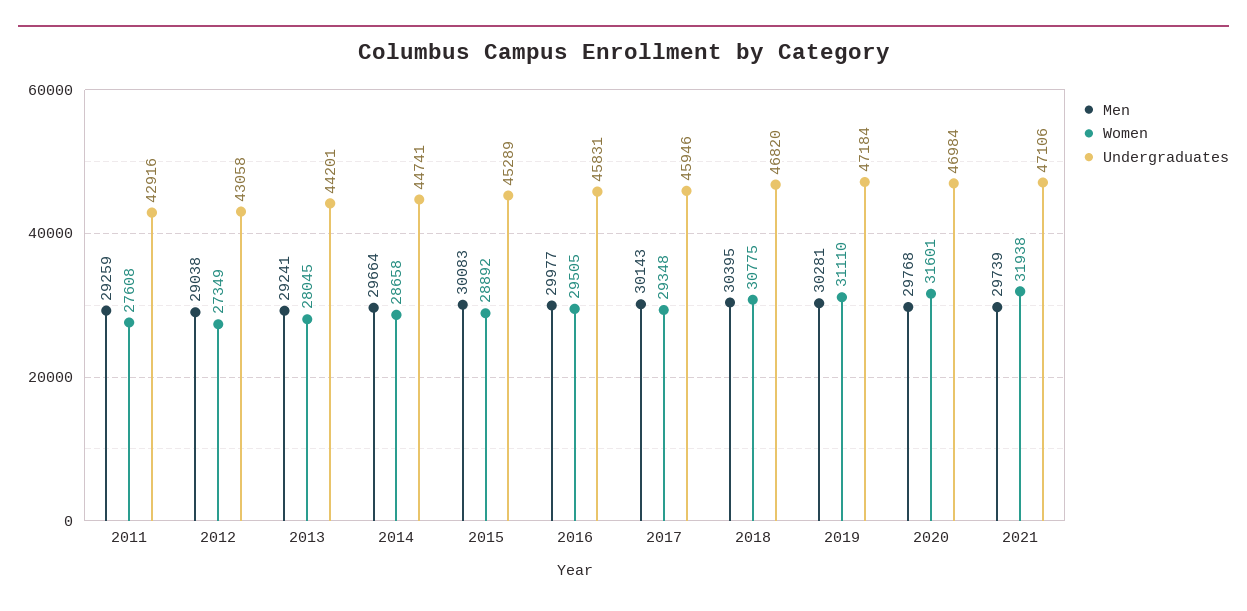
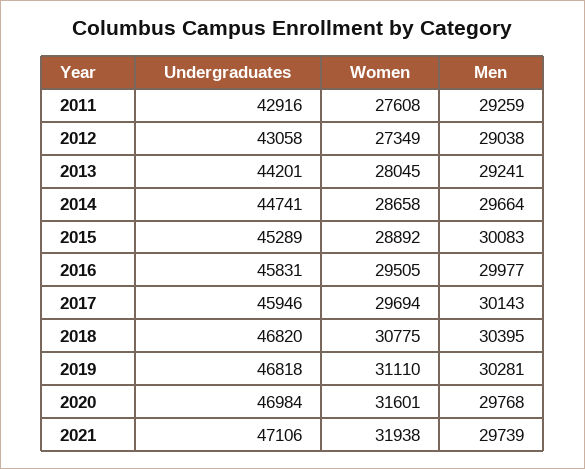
Women, 2017: 29348 -> 29694
Undergraduates, 2019: 47184 -> 46818

